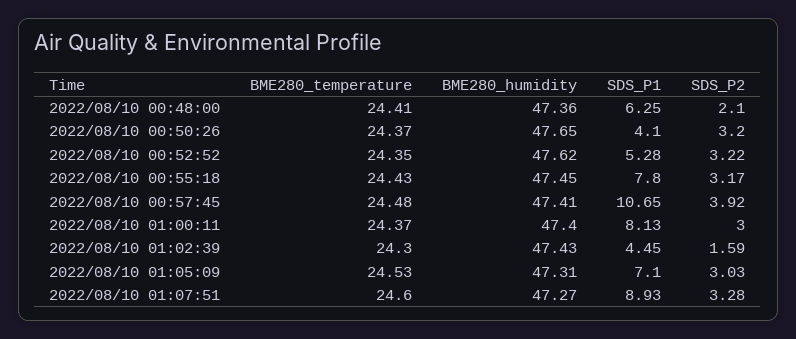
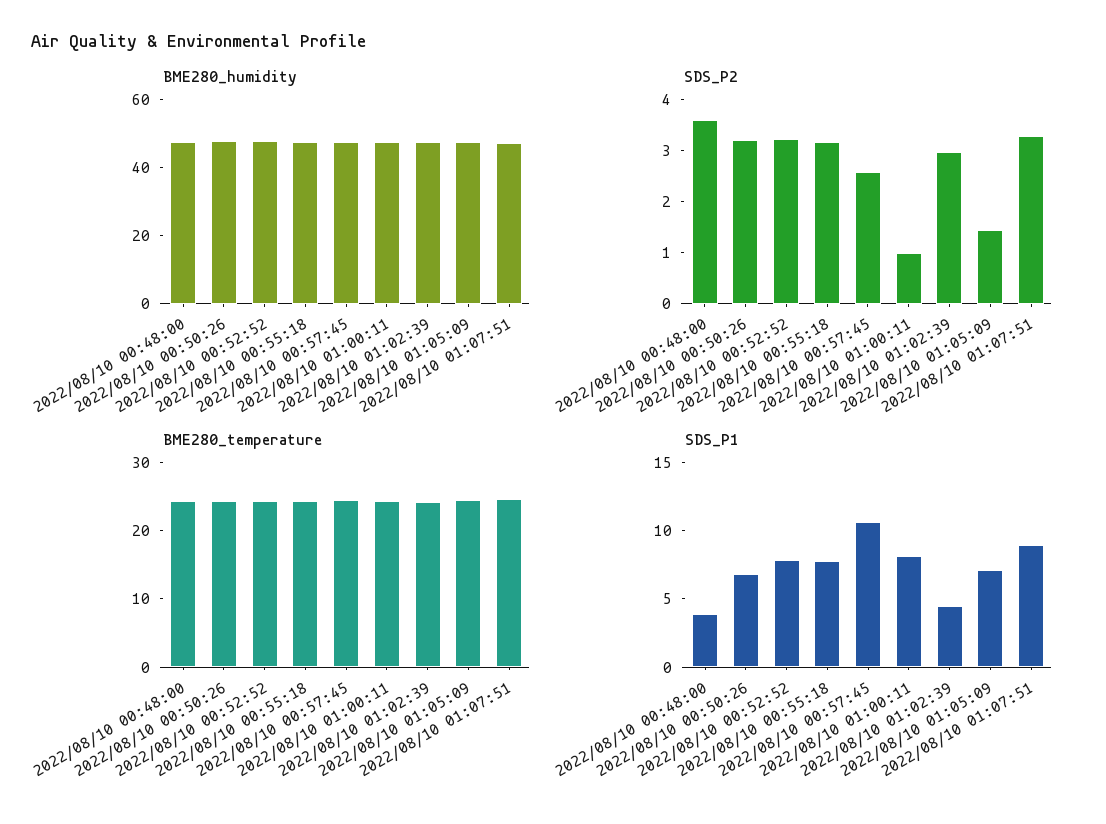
SDS_P1, 2022/08/10 00:48:00: 6.25 -> 4
SDS_P2, 2022/08/10 00:48:00: 2.1 -> 3.6
SDS_P1, 2022/08/10 00:50:26: 4.1 -> 7
SDS_P1, 2022/08/10 00:52:52: 5.28 -> 8
SDS_P2, 2022/08/10 00:57:45: 3.92 -> 2.6
SDS_P2, 2022/08/10 01:00:11: 3 -> 1
SDS_P2, 2022/08/10 01:02:39: 1.59 -> 3
SDS_P2, 2022/08/10 01:05:09: 3.03 -> 1.4

